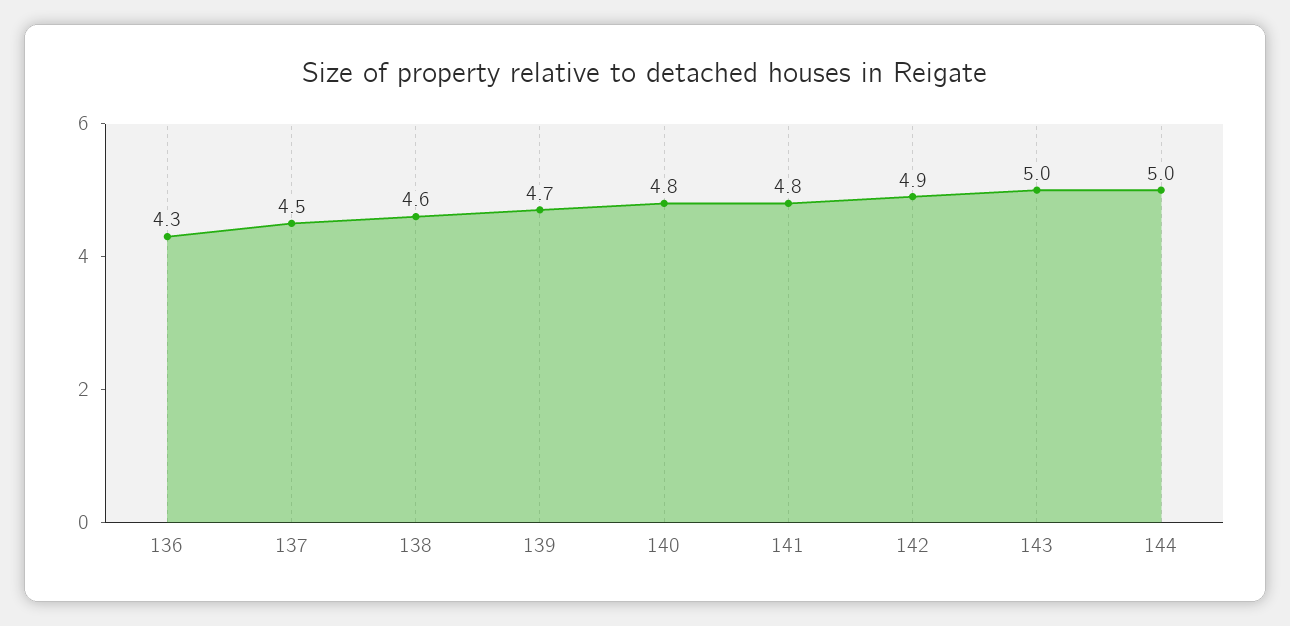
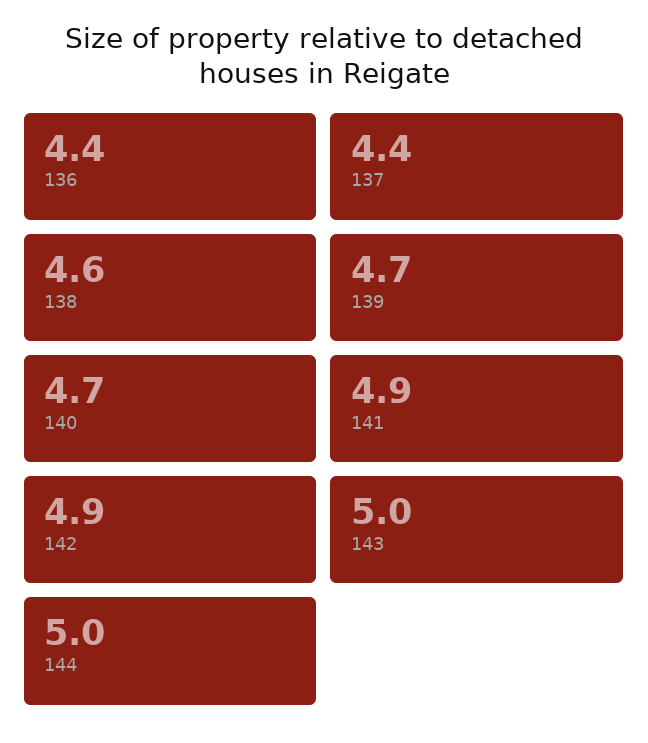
136: 4.3 -> 4.4
137: 4.5 -> 4.4
140: 4.8 -> 4.7
141: 4.8 -> 4.9

